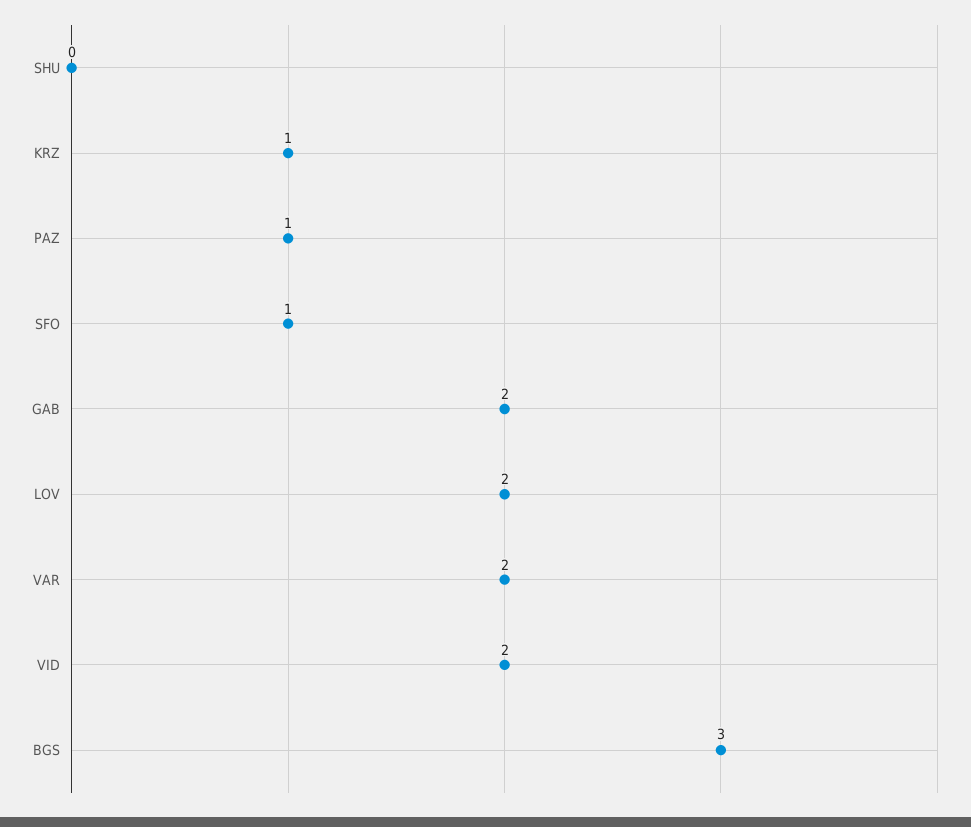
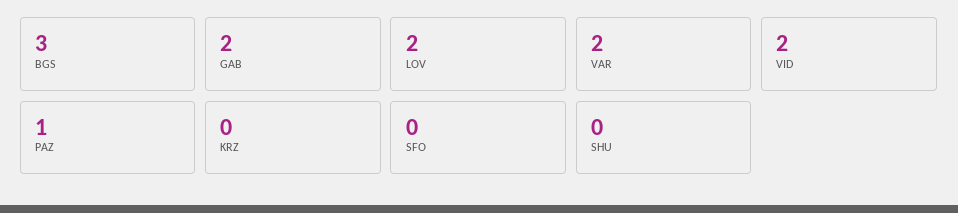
KRZ: 1 -> 0
SFO: 1 -> 0

